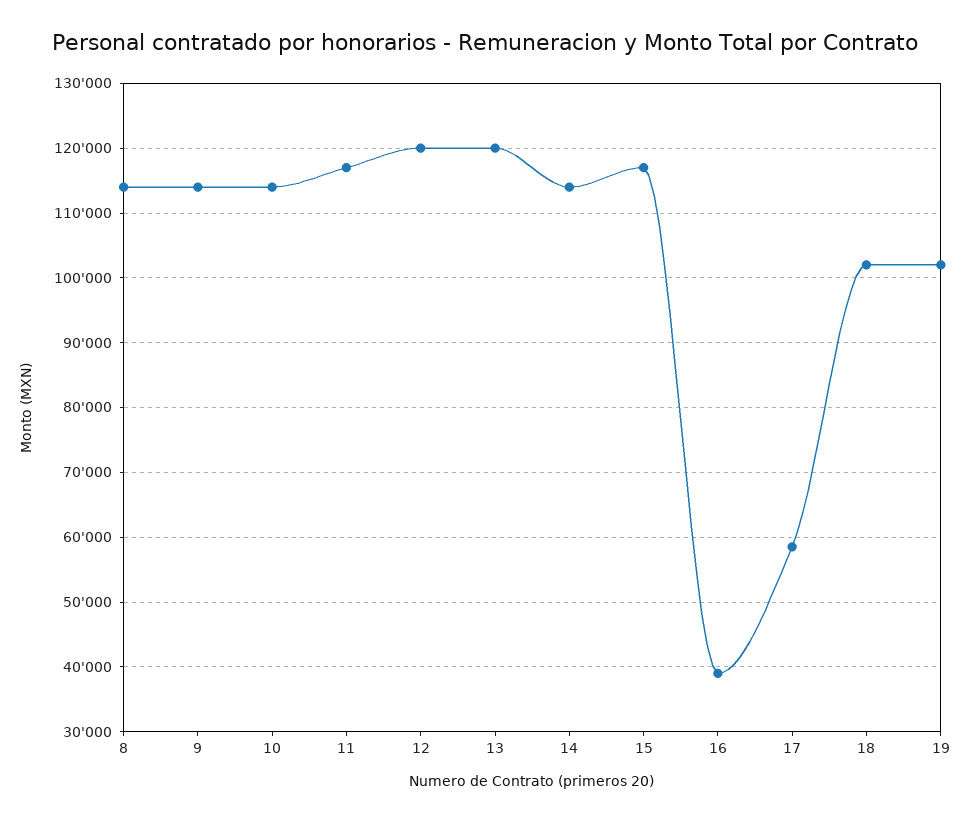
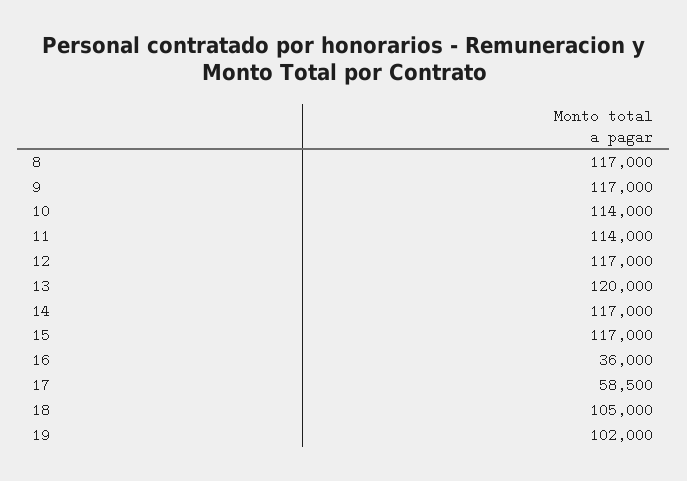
8: 114000 -> 117000
9: 114000 -> 117000
11: 117000 -> 114000
12: 120000 -> 117000
14: 114000 -> 117000
16: 39000 -> 36000
18: 102000 -> 105000

